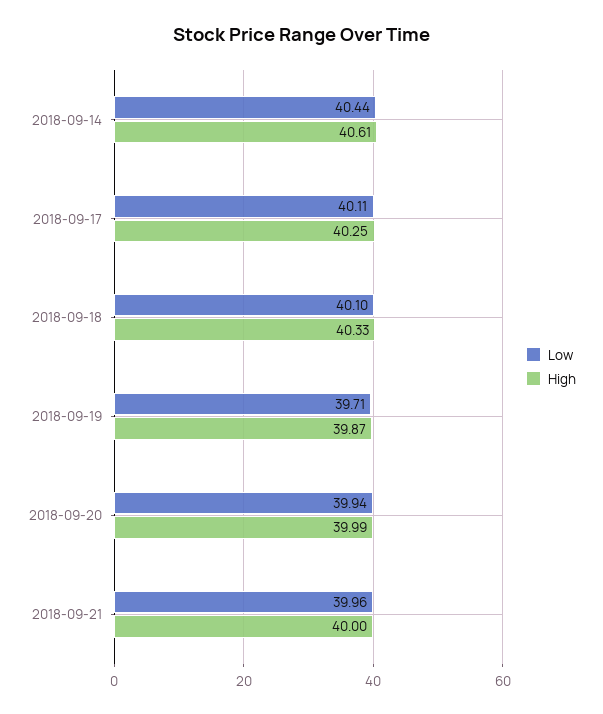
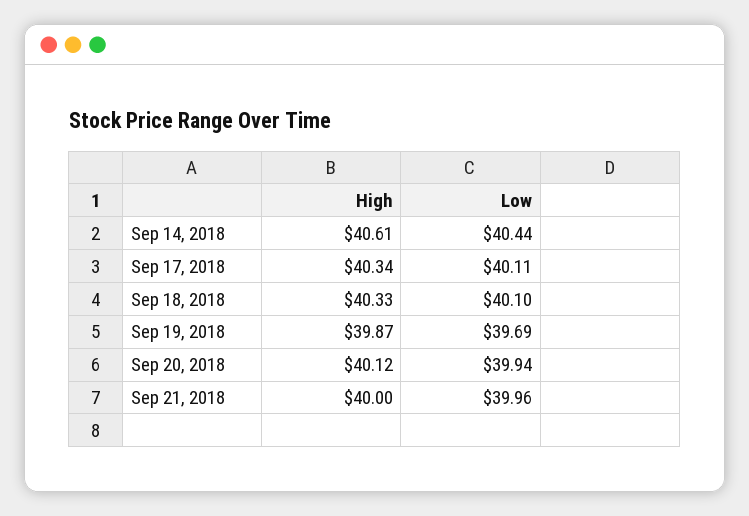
High, 2018-09-17: 40.25 -> 40.34
Low, 2018-09-19: 39.71 -> 39.69
High, 2018-09-20: 39.99 -> 40.12

